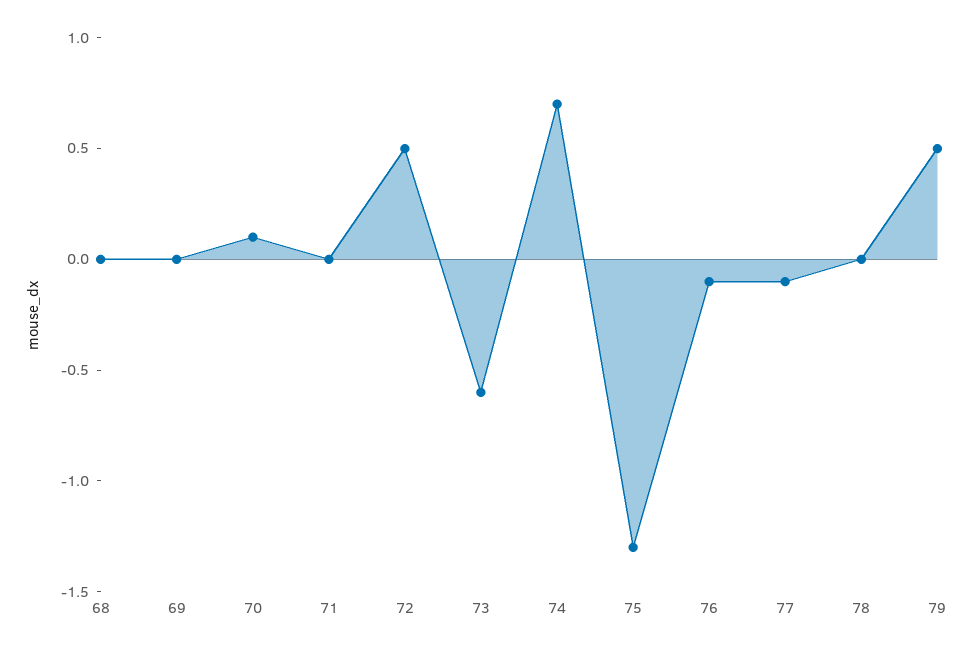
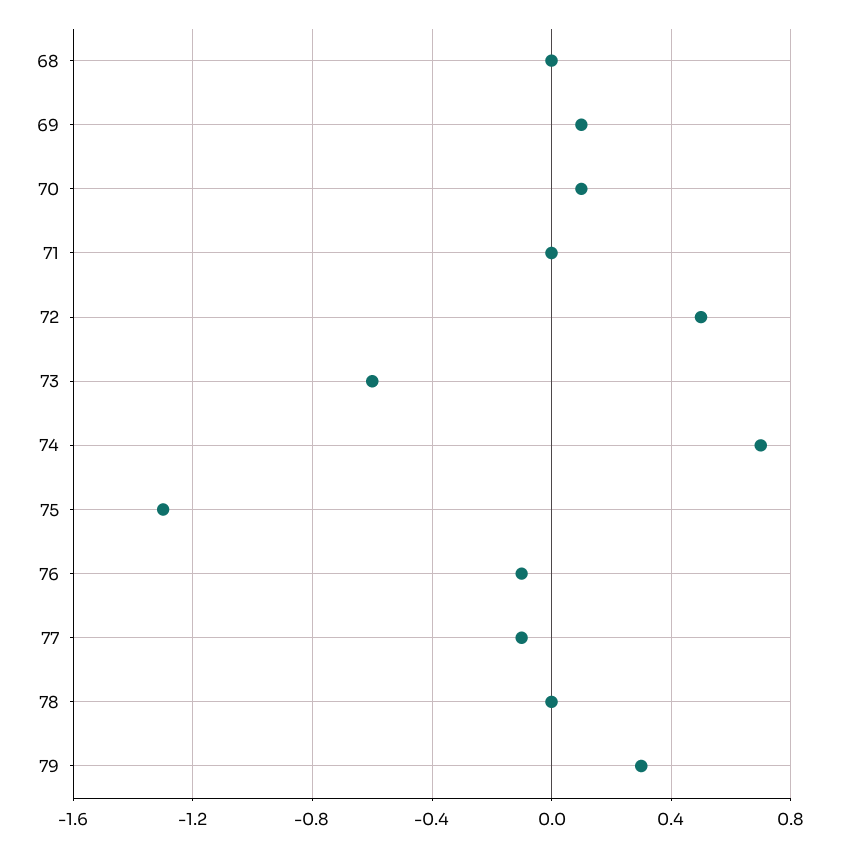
69: 0 -> 0.1
79: 0.5 -> 0.3

